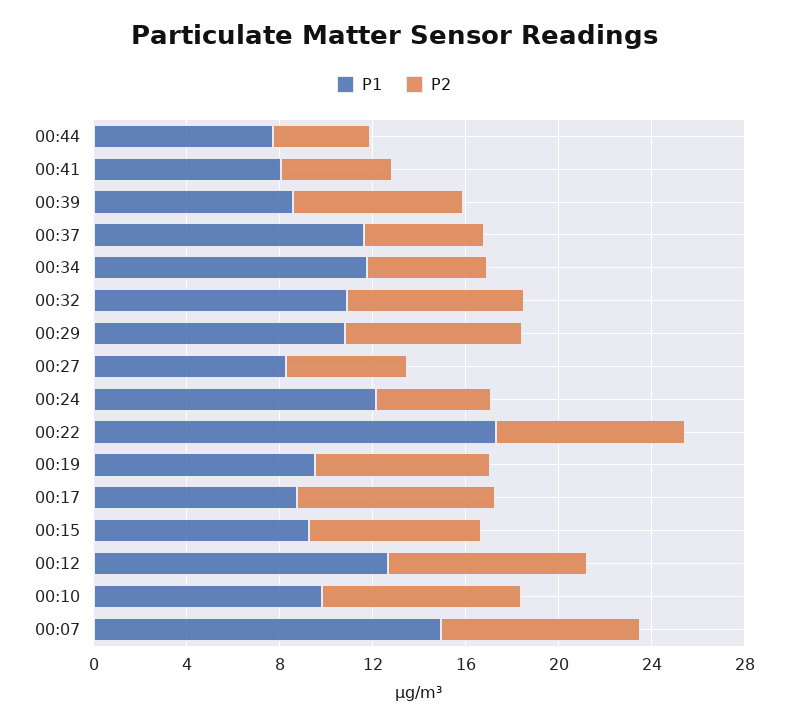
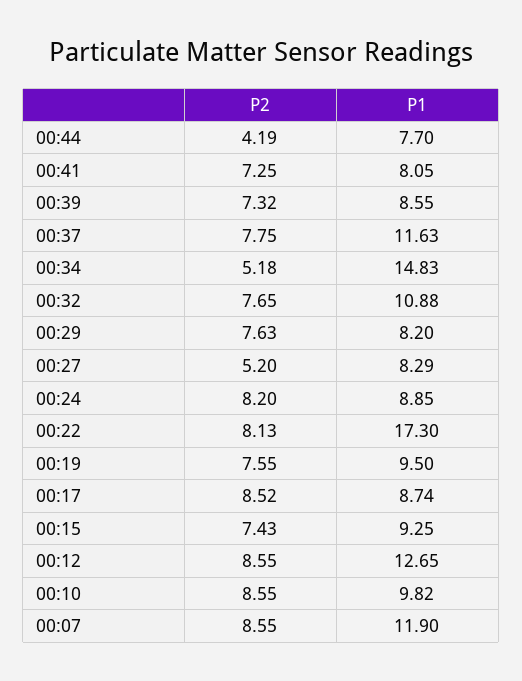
P2, 00:41: 5 -> 7.25
P2, 00:37: 5 -> 7.75
P1, 00:34: 12 -> 14.83
P1, 00:29: 11 -> 8.2
P1, 00:24: 12 -> 8.85
P2, 00:24: 5 -> 8.2
P1, 00:07: 15 -> 11.9

